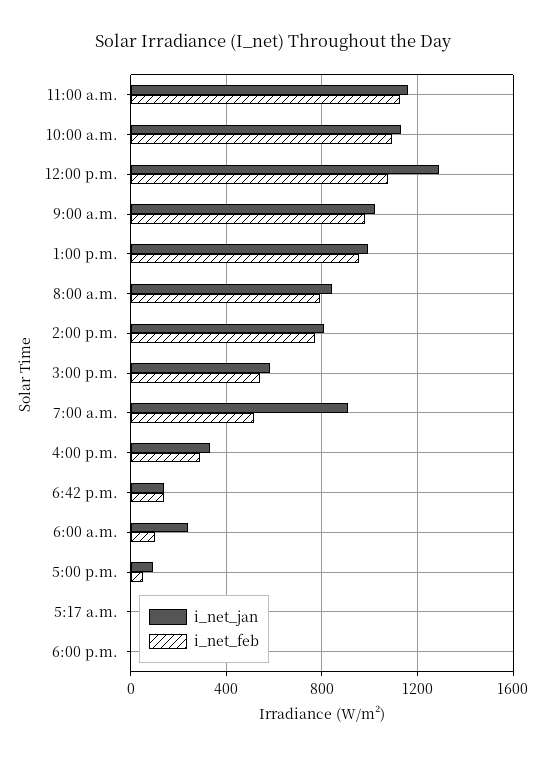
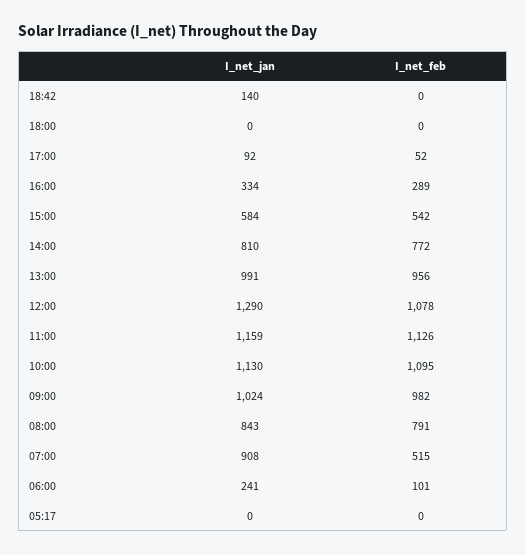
i_net_feb, 6:42 p.m.: 150 -> 0

